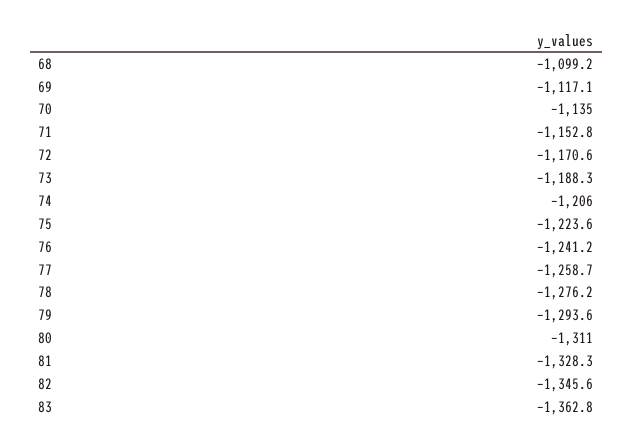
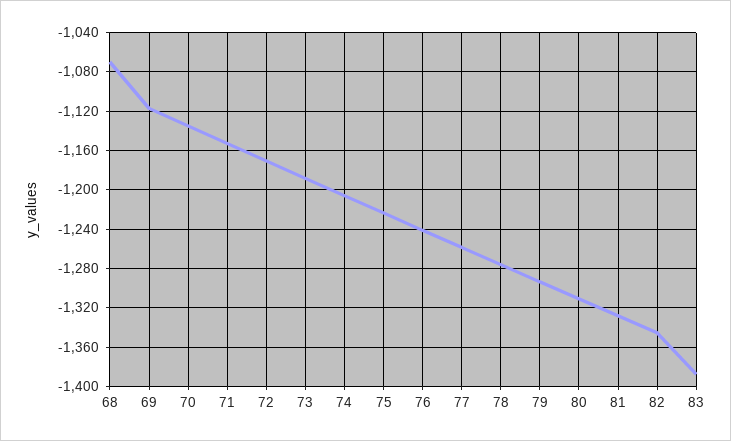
68: -1099.2 -> -1070
83: -1362.8 -> -1390

